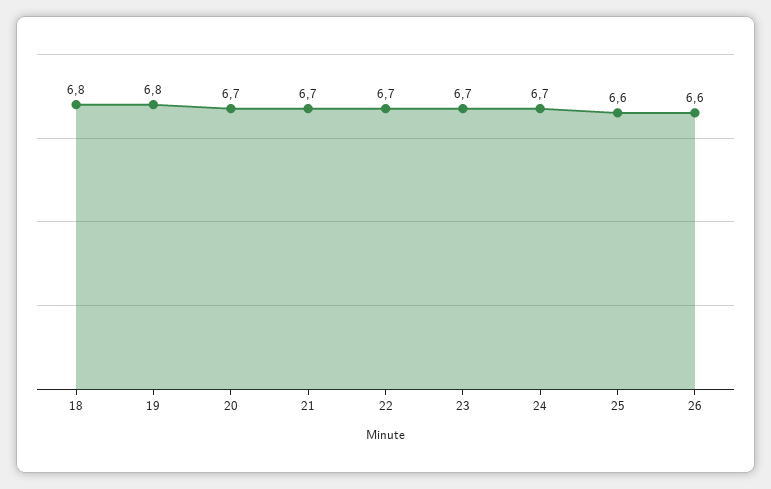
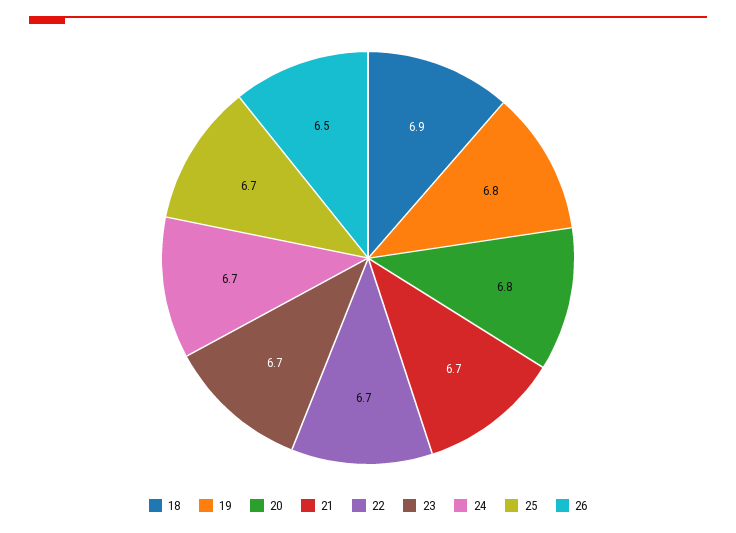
18: 6.8 -> 6.9
20: 6.7 -> 6.8
25: 6.6 -> 6.7
26: 6.6 -> 6.5

